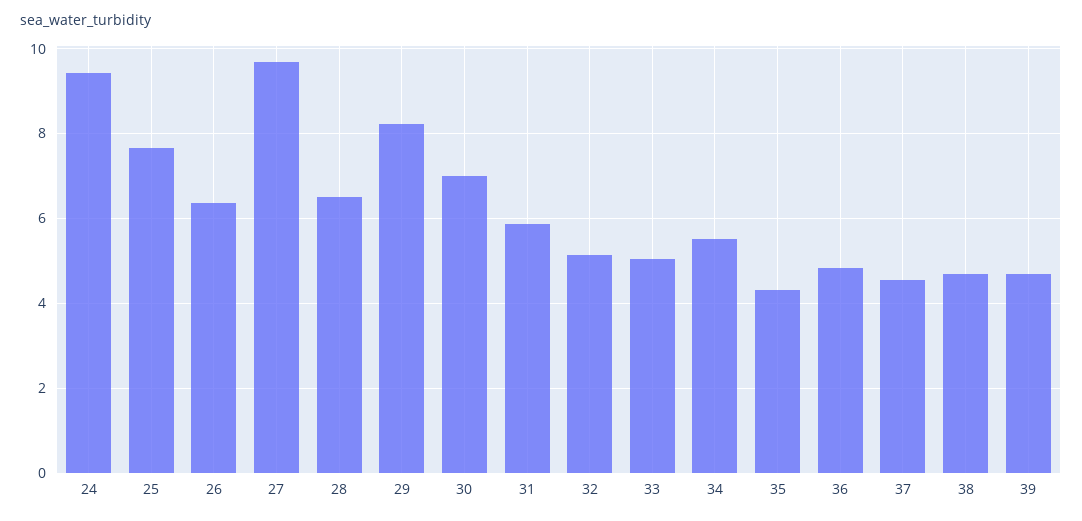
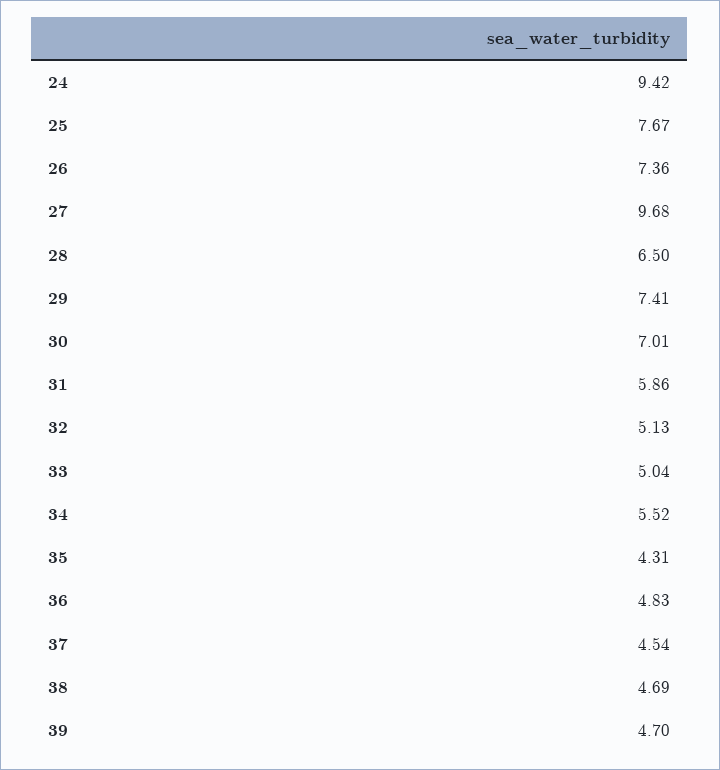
26: 6.4 -> 7.36
29: 8.2 -> 7.41

